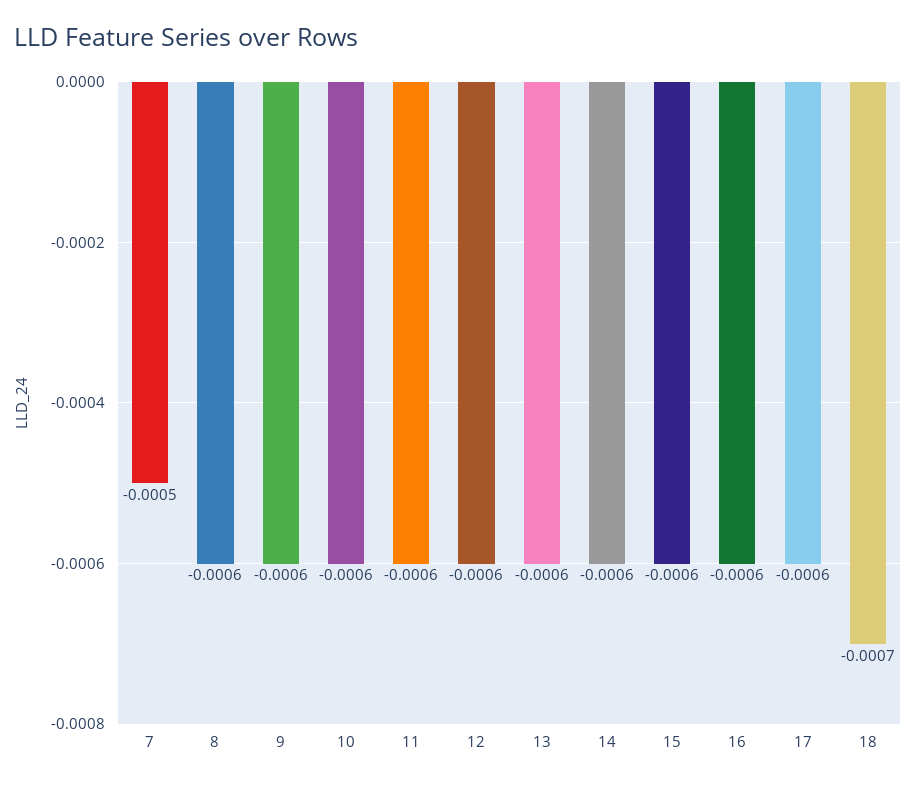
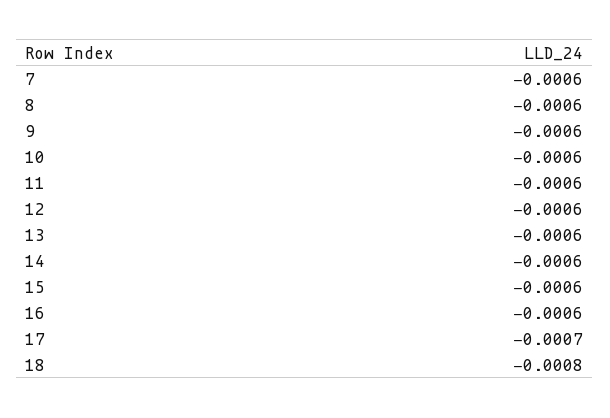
7: -0.0005 -> -0.0006
17: -0.0006 -> -0.0007
18: -0.0007 -> -0.0008

